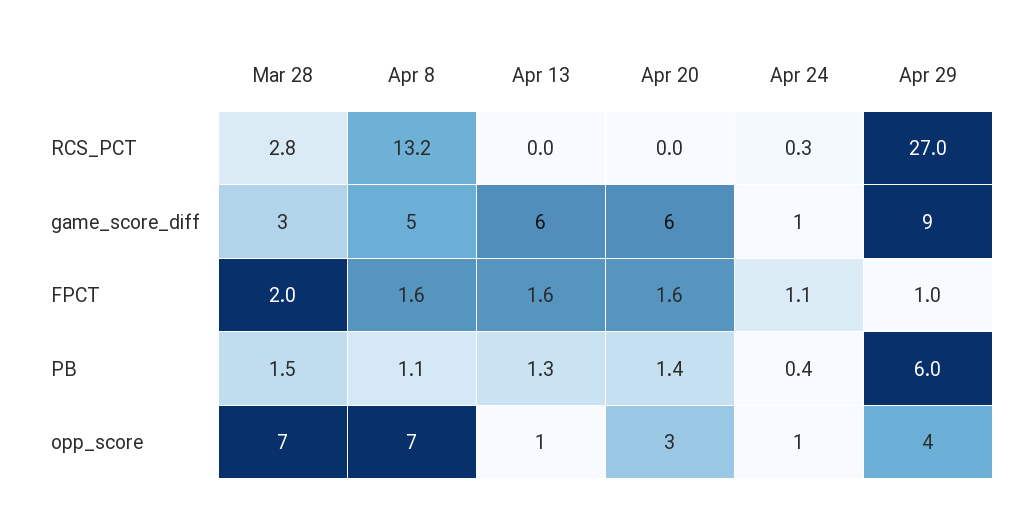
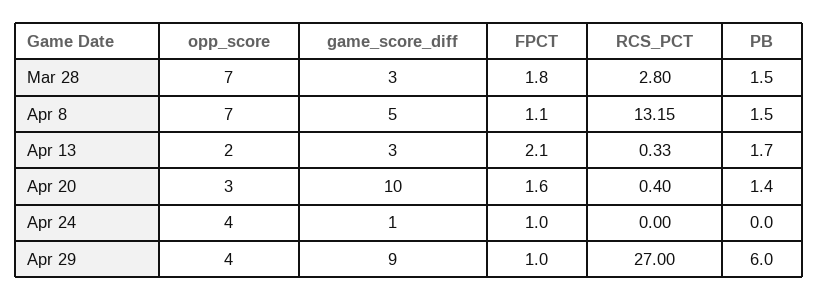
Apr 13, RCS_PCT: 0 -> 0.33
Apr 20, RCS_PCT: 0 -> 0.4
Apr 24, RCS_PCT: 0.3 -> 0
Apr 13, game_score_diff: 6 -> 3
Apr 20, game_score_diff: 6 -> 10
Mar 28, FPCT: 2 -> 1.8
Apr 8, FPCT: 1.6 -> 1.1
Apr 13, FPCT: 1.6 -> 2.1
Apr 24, FPCT: 1.1 -> 1
Apr 8, PB: 1.1 -> 1.5
Apr 13, PB: 1.3 -> 1.7
Apr 24, PB: 0.4 -> 0
Apr 13, opp_score: 1 -> 2
Apr 24, opp_score: 1 -> 4

